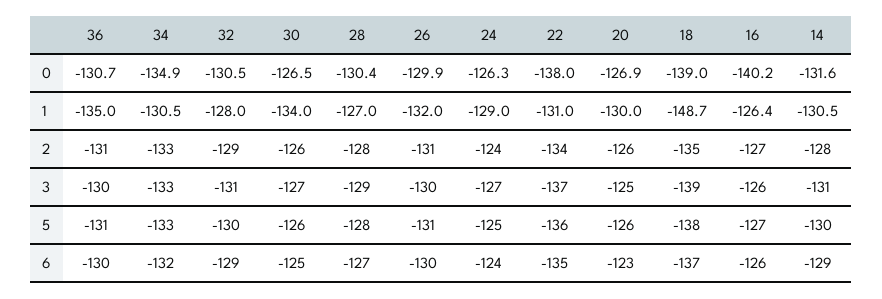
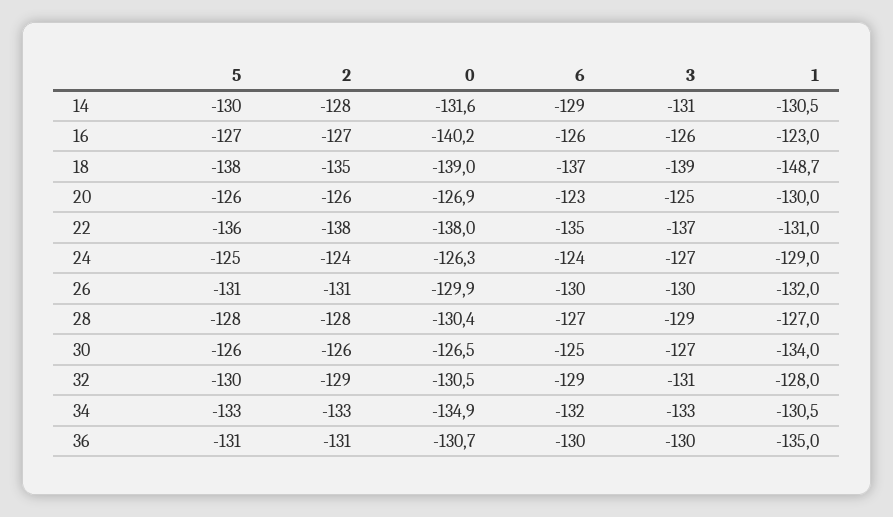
16, 1: -126.4 -> -123
22, 2: -134 -> -138

